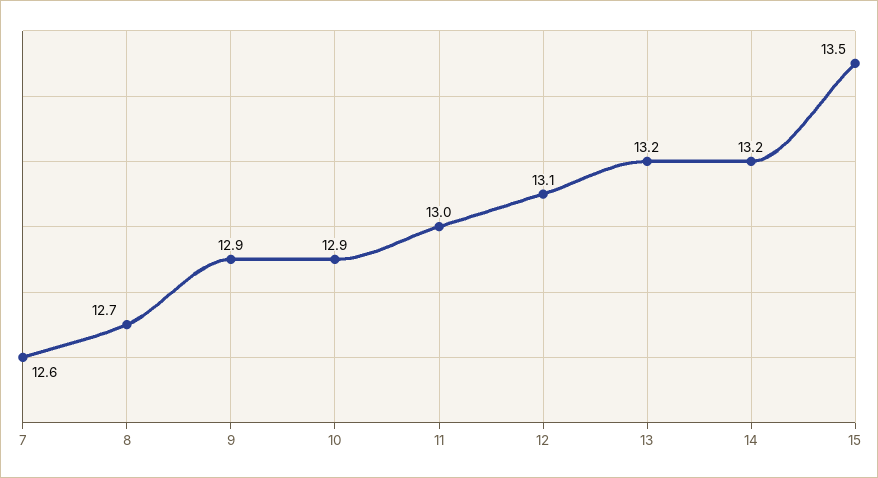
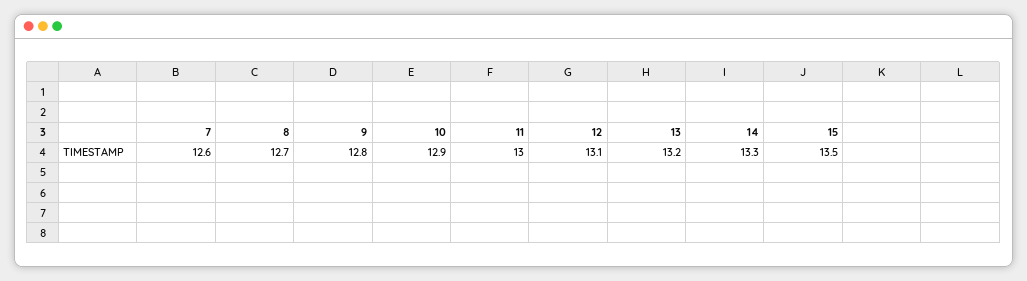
9: 12.9 -> 12.8
14: 13.2 -> 13.3

